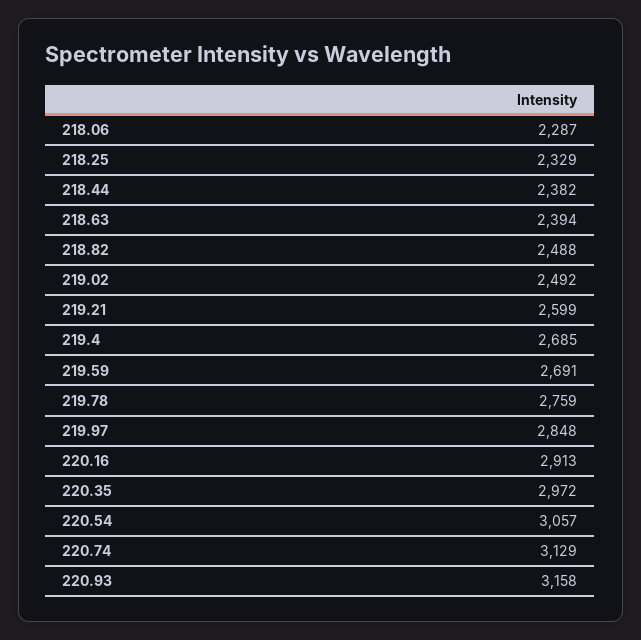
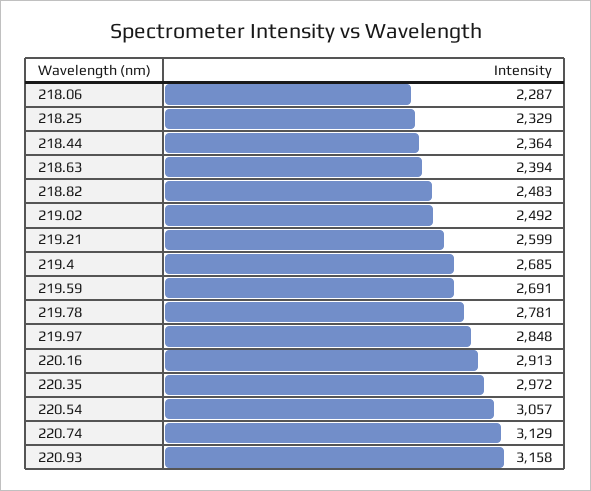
218.44: 2382 -> 2364
218.82: 2488 -> 2483
219.78: 2759 -> 2781

